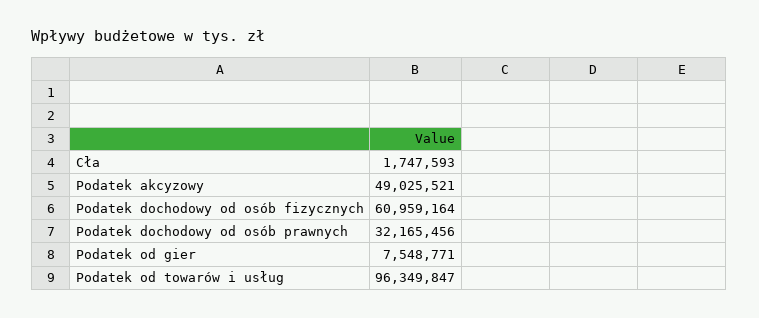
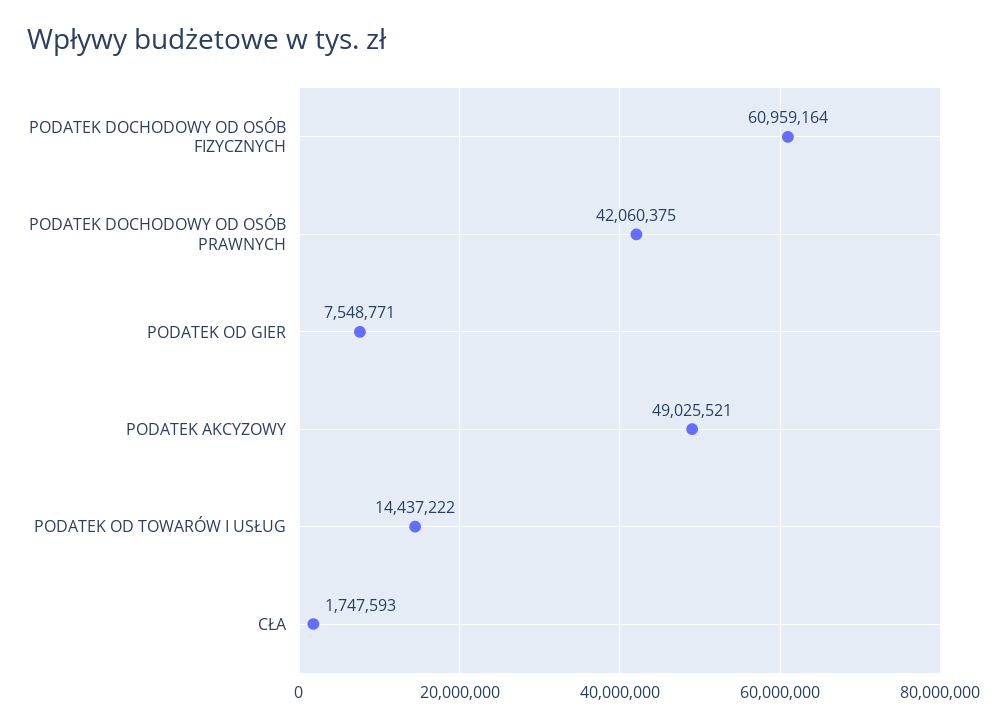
Podatek dochodowy od osób prawnych: 32165456 -> 42060375
Podatek od towarów i usług: 96349847 -> 14437222

